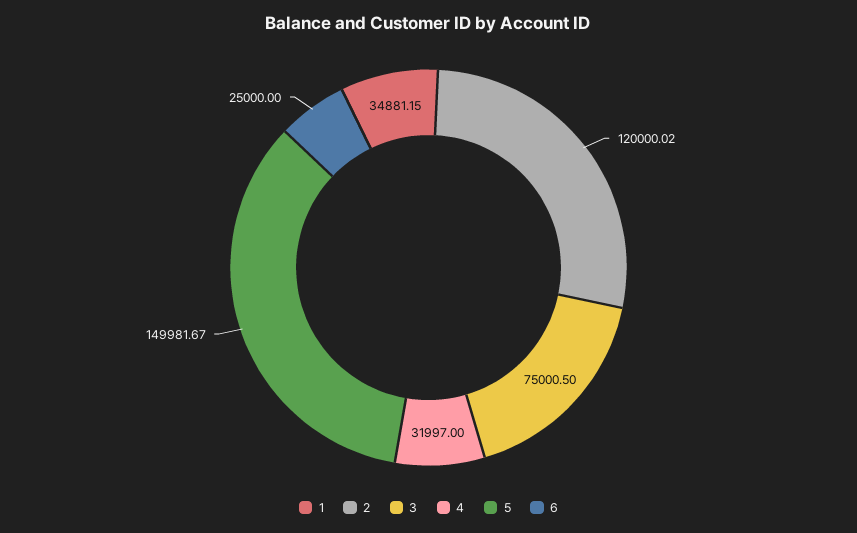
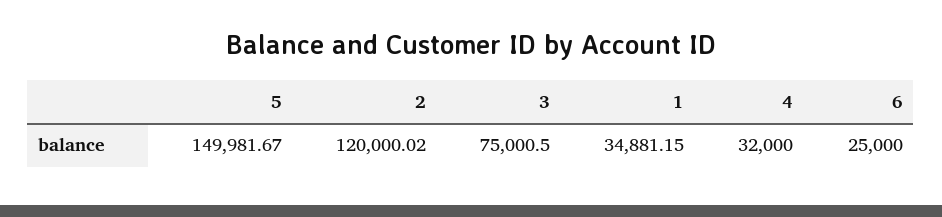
4: 31997 -> 32000

